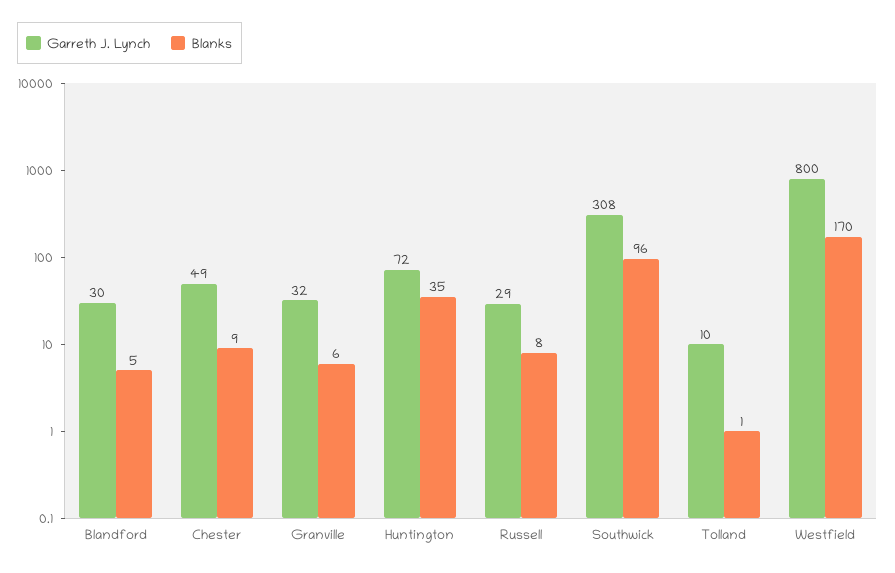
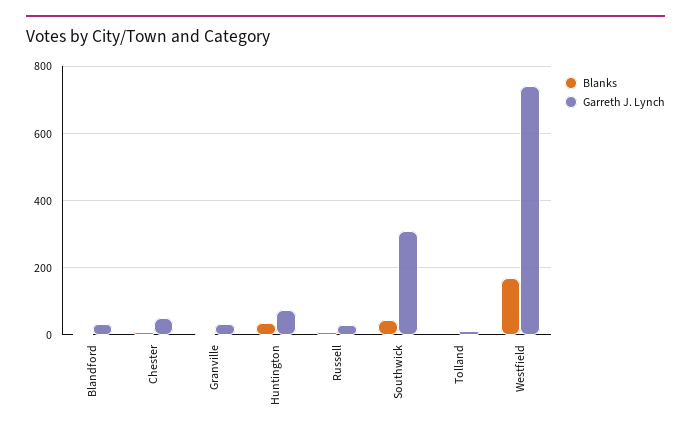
Blanks, Southwick: 96 -> 40
Garreth J. Lynch, Westfield: 800 -> 740

